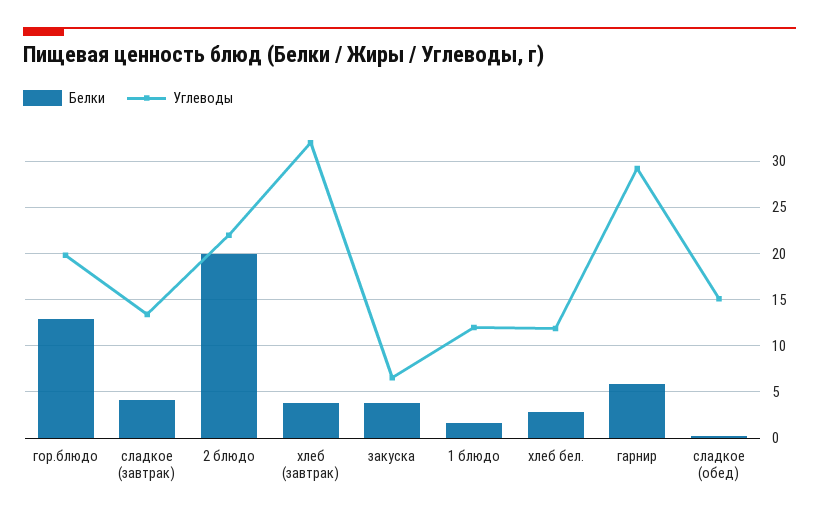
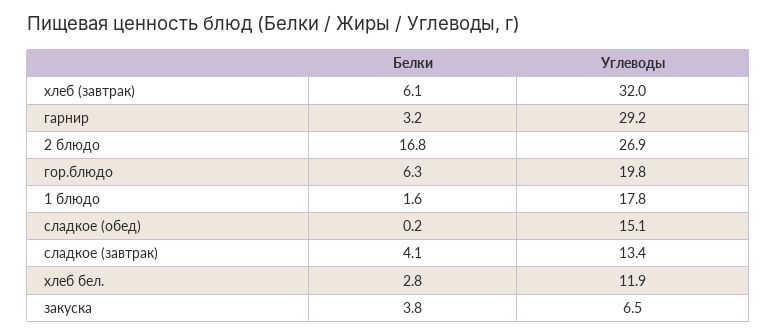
Белки, гор.блюдо: 13 -> 6.3
Белки, 2 блюдо: 20 -> 16.8
Углеводы, 2 блюдо: 22 -> 26.9
Белки, хлеб (завтрак): 4 -> 6.1
Углеводы, 1 блюдо: 12 -> 17.8
Белки, гарнир: 6 -> 3.2

